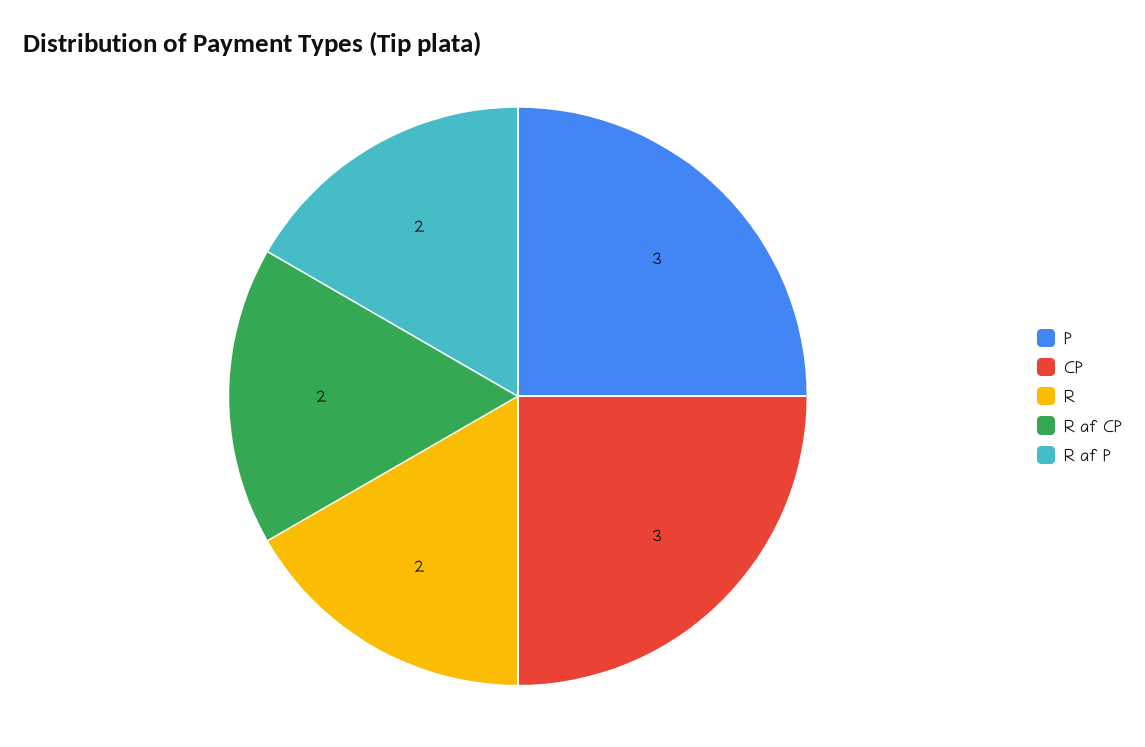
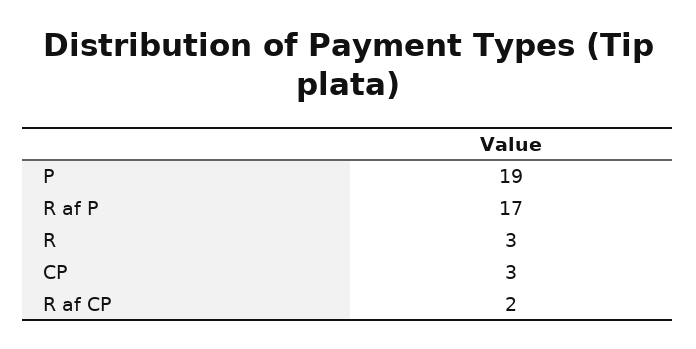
P: 3 -> 19
R: 2 -> 3
R af P: 2 -> 17

